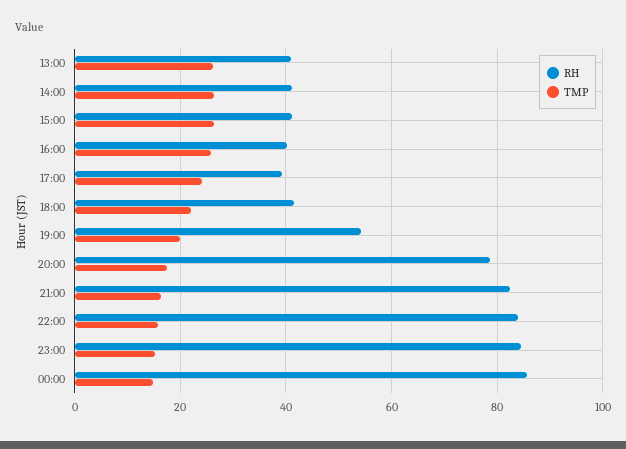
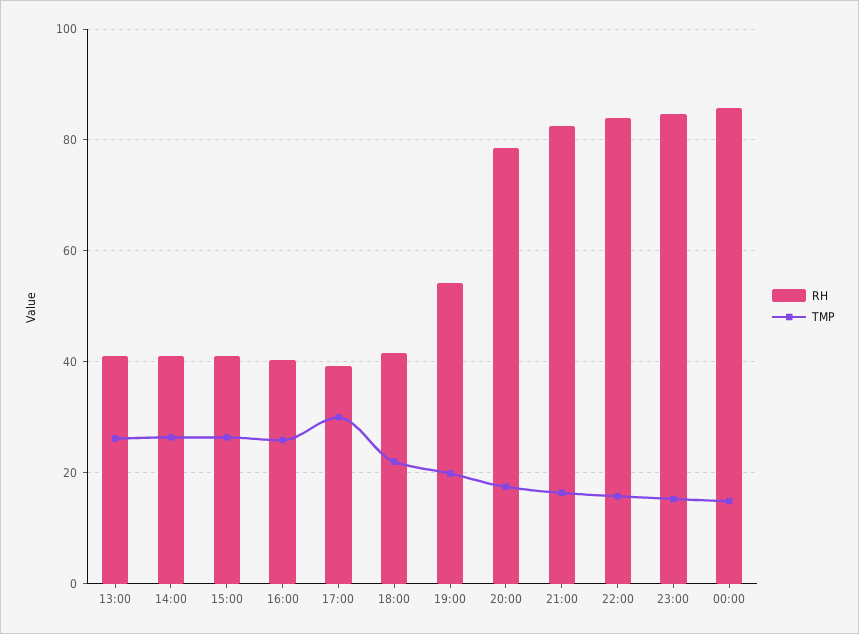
TMP, 17:00: 24 -> 30

